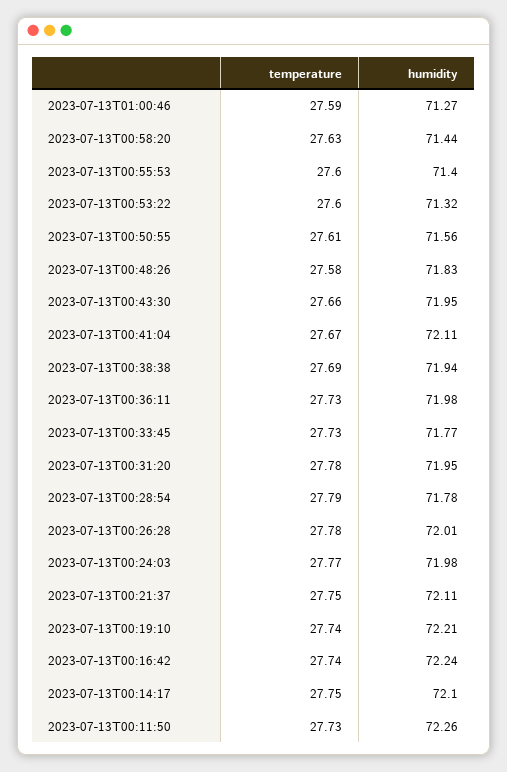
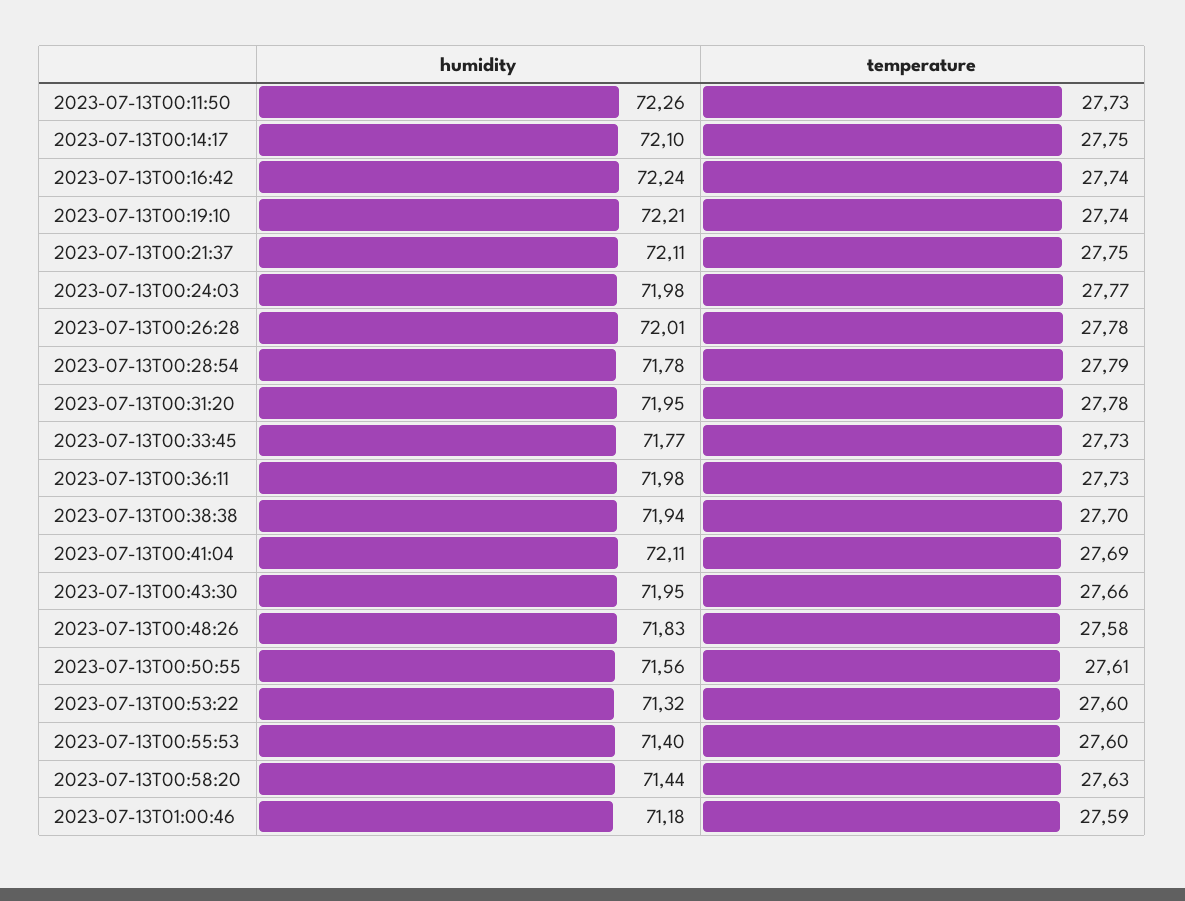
humidity, 2023-07-13T01:00:46: 71.27 -> 71.18
temperature, 2023-07-13T00:41:04: 27.67 -> 27.69
temperature, 2023-07-13T00:38:38: 27.69 -> 27.7

